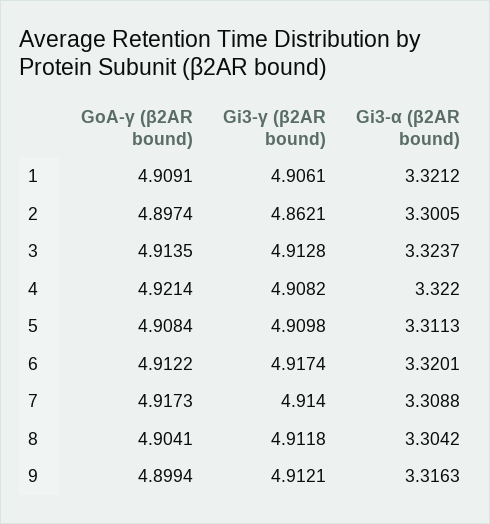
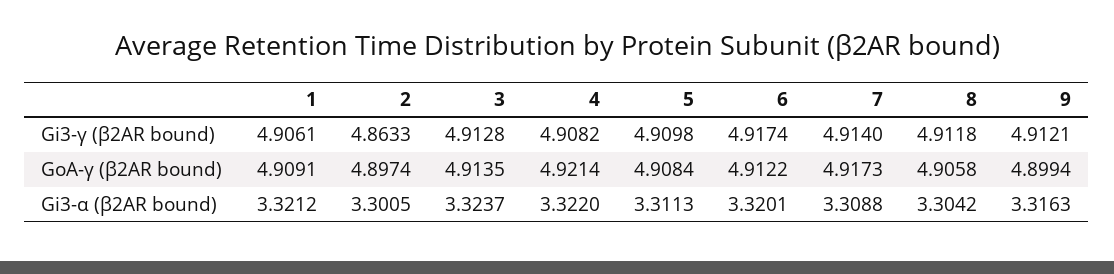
Gi3-γ (β2AR bound), 2: 4.8621 -> 4.8633
GoA-γ (β2AR bound), 8: 4.9041 -> 4.9058

